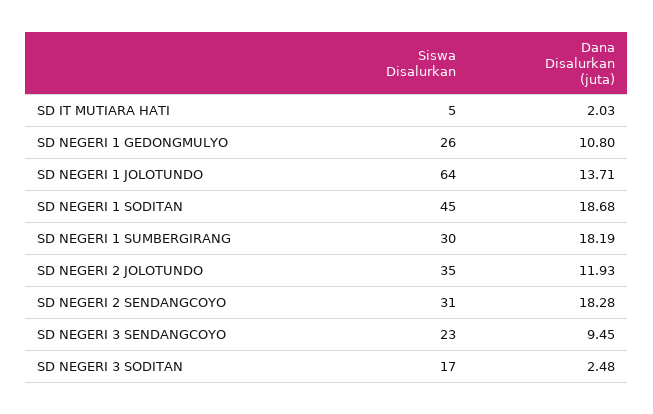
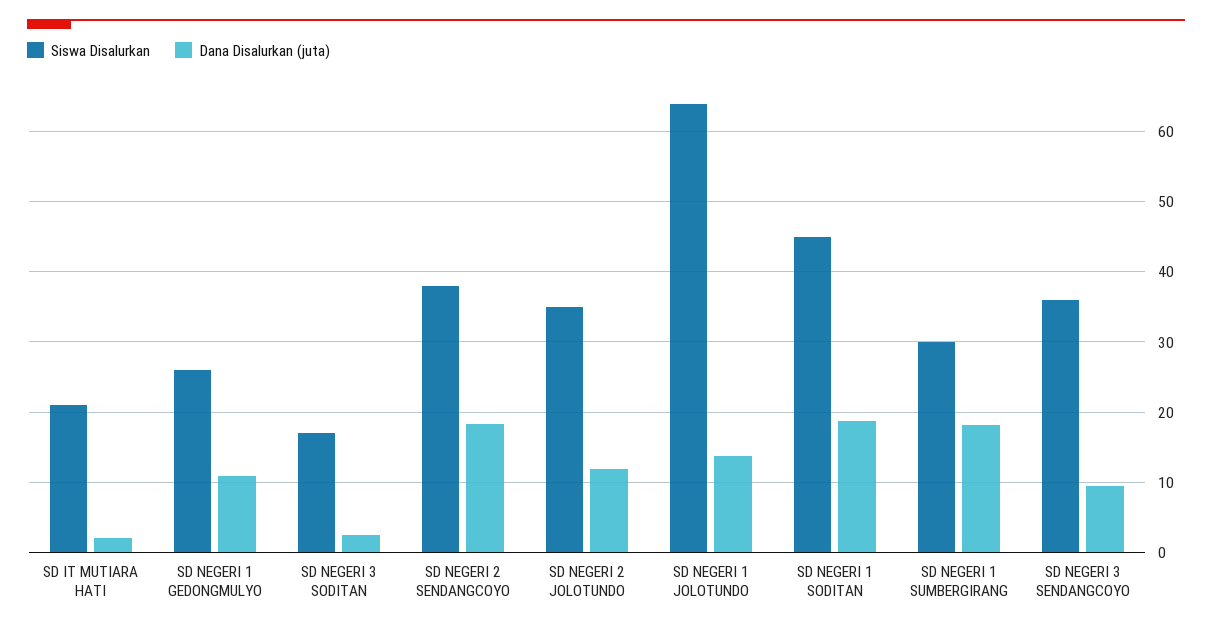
Siswa Disalurkan, SD IT MUTIARA HATI: 5 -> 21
Siswa Disalurkan, SD NEGERI 2 SENDANGCOYO: 31 -> 38
Siswa Disalurkan, SD NEGERI 3 SENDANGCOYO: 23 -> 36

